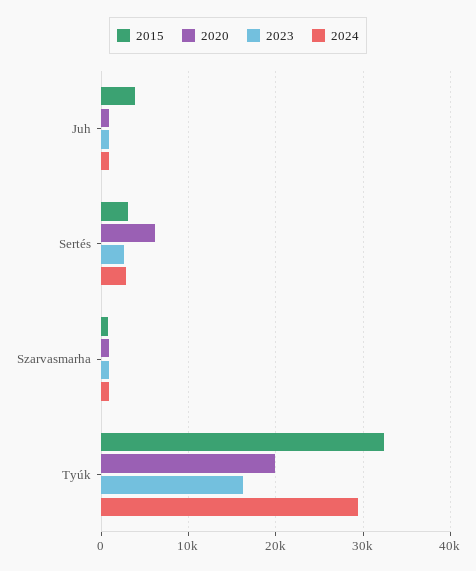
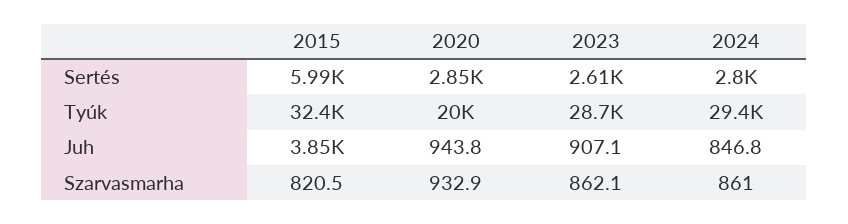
2015, Sertés: 3000 -> 5990
2020, Sertés: 6000 -> 2850
2023, Tyúk: 16000 -> 28700

